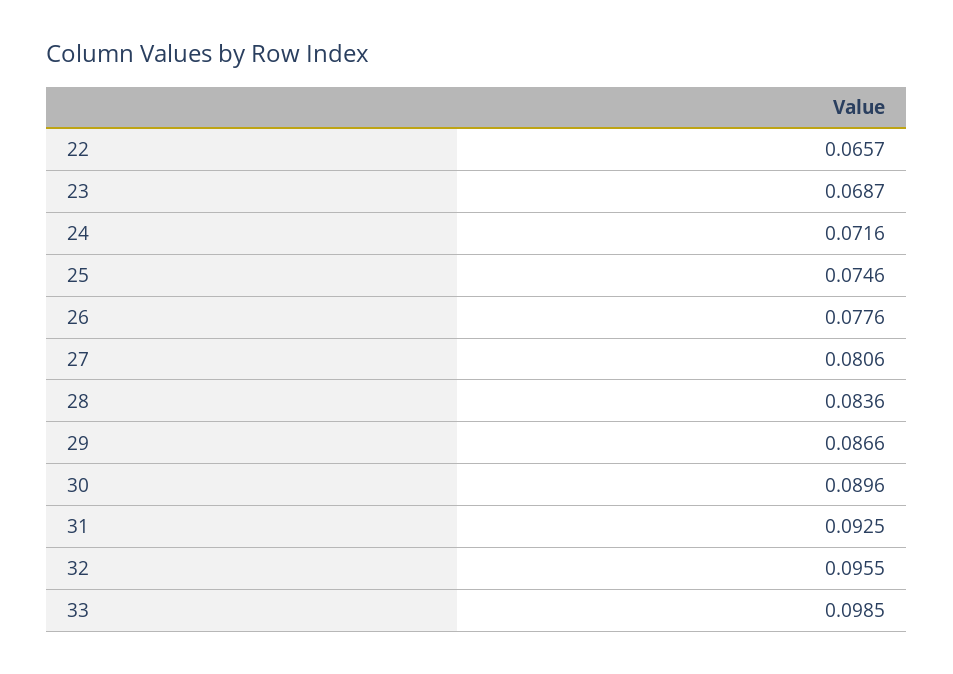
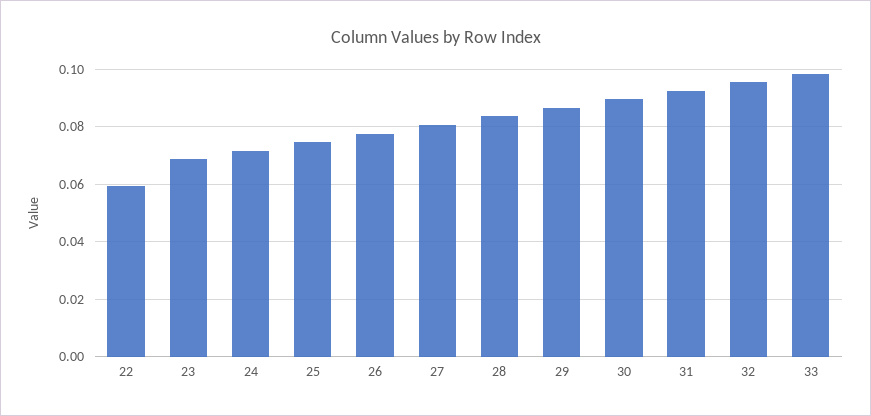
22: 0.0657 -> 0.06

